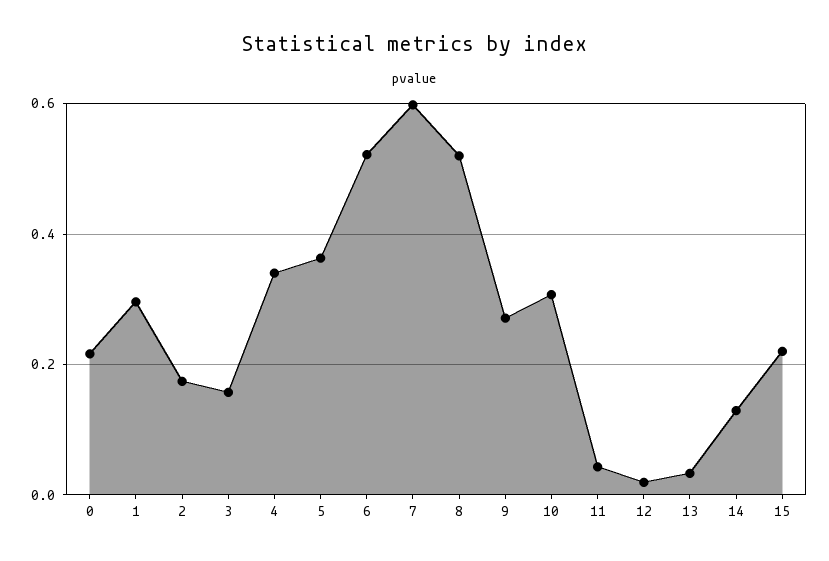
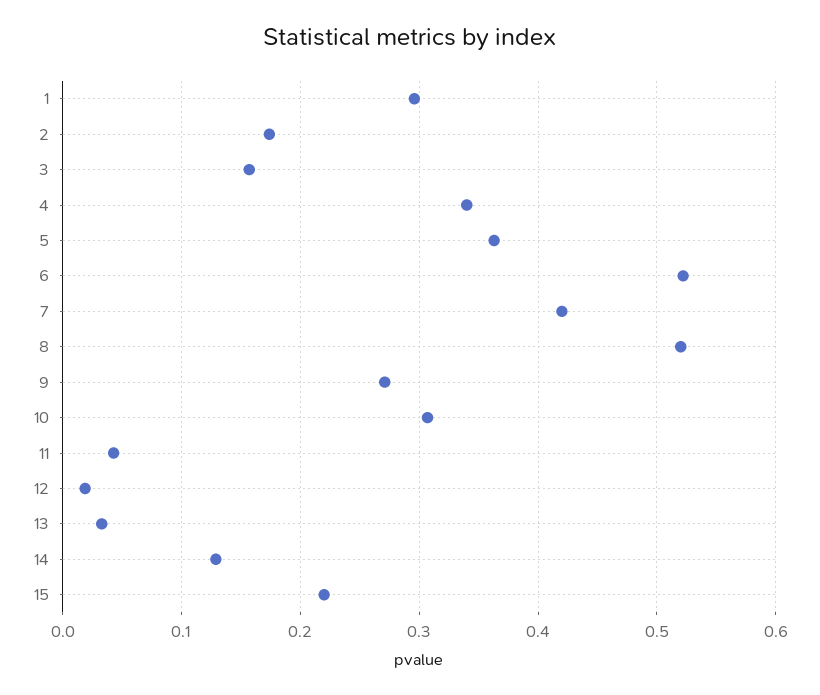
0: 0.22 -> none
7: 0.6 -> 0.42

